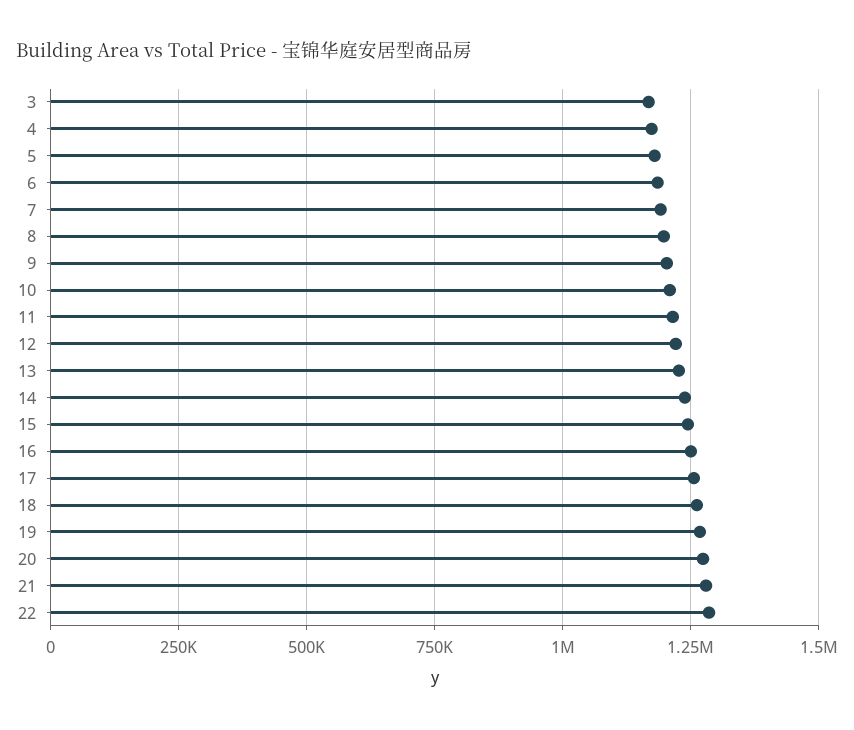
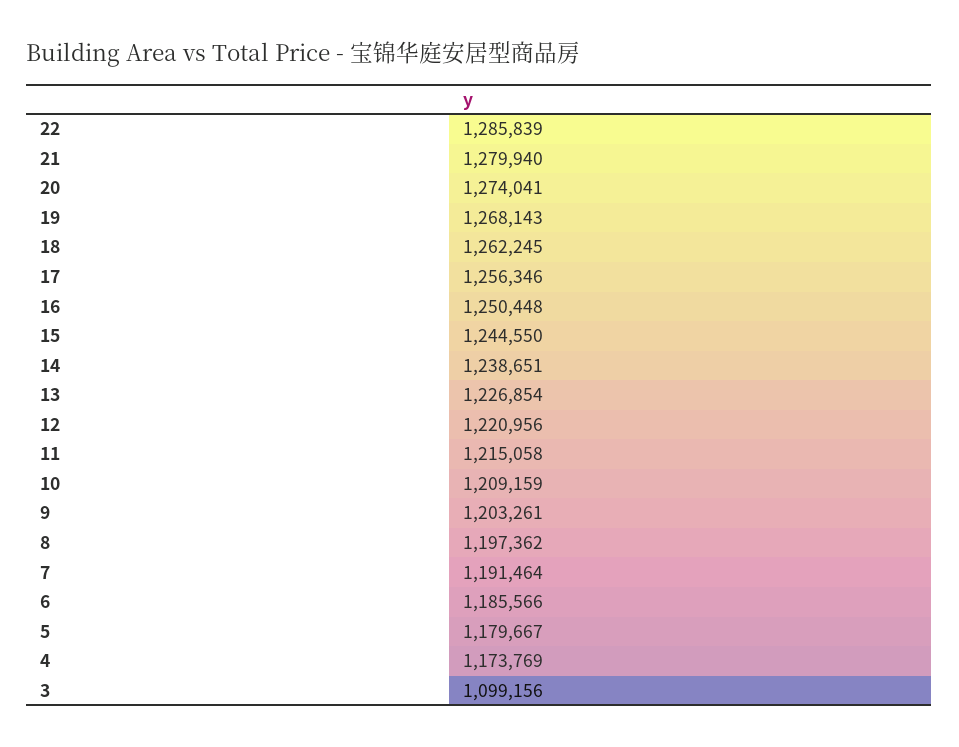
3: 1175000 -> 1099156

